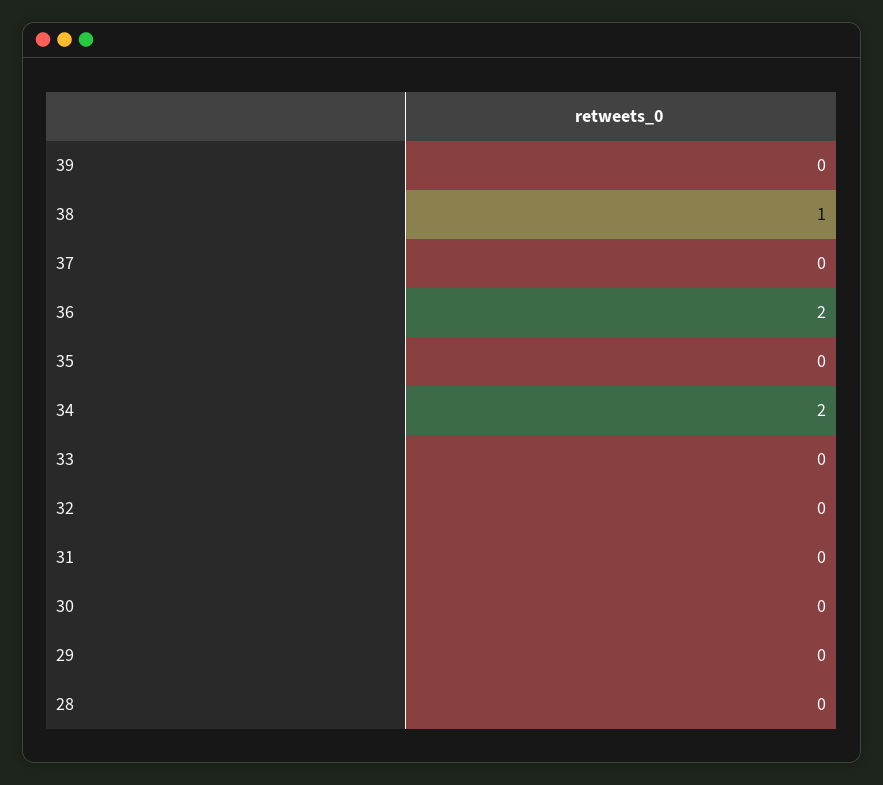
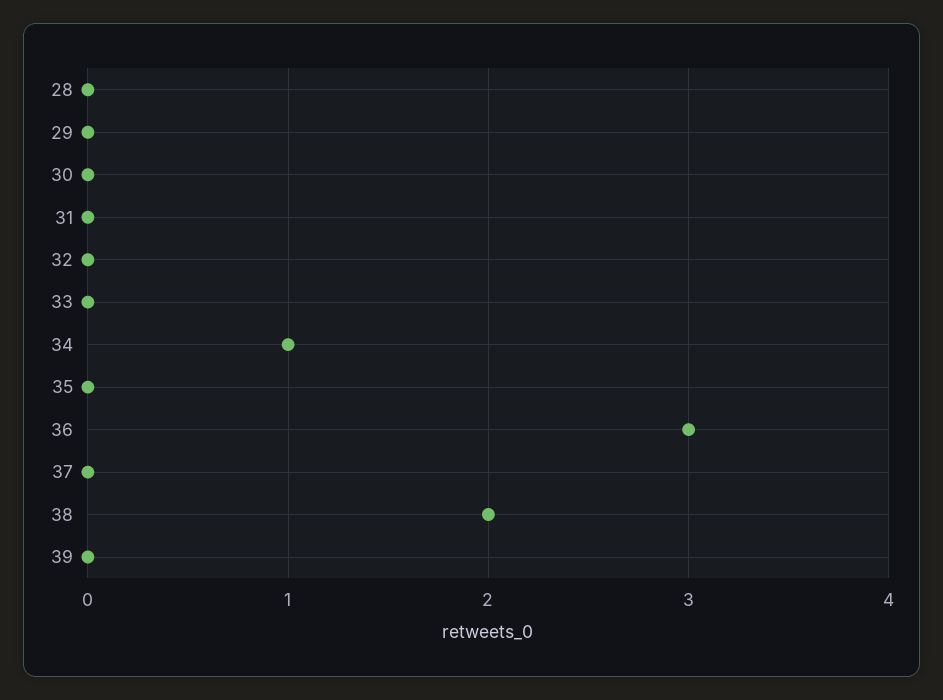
38: 1 -> 2
36: 2 -> 3
34: 2 -> 1

